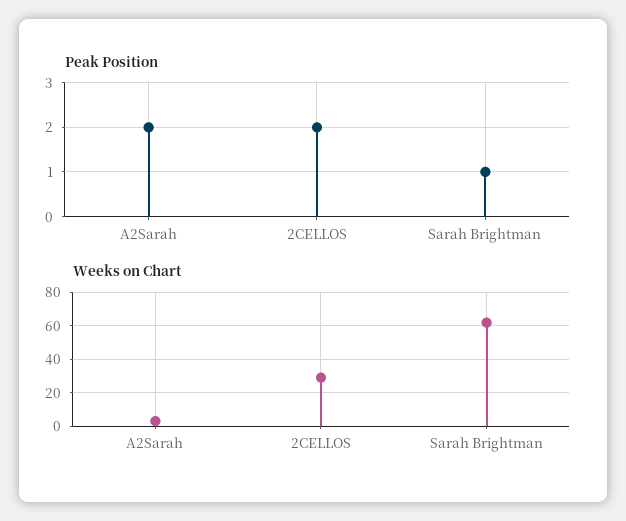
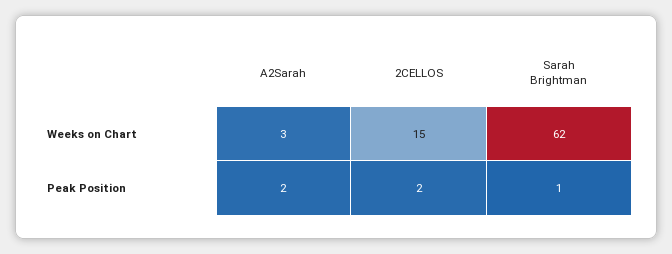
Weeks on Chart, 2CELLOS: 30 -> 15

